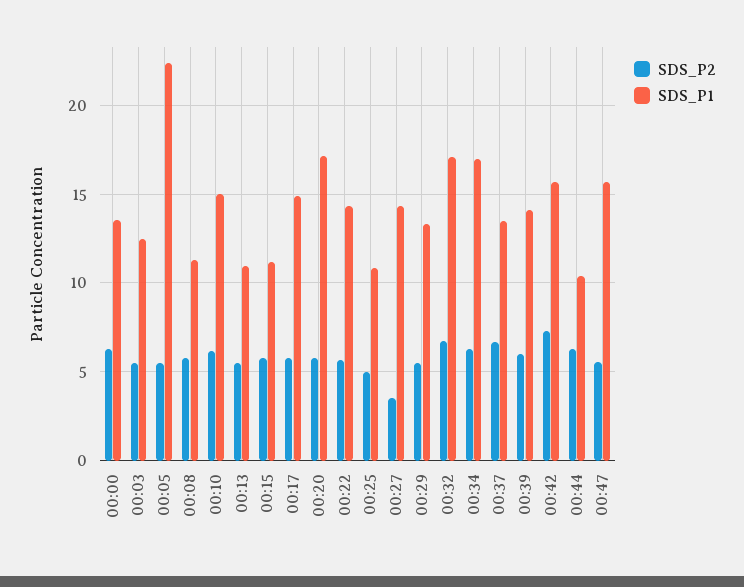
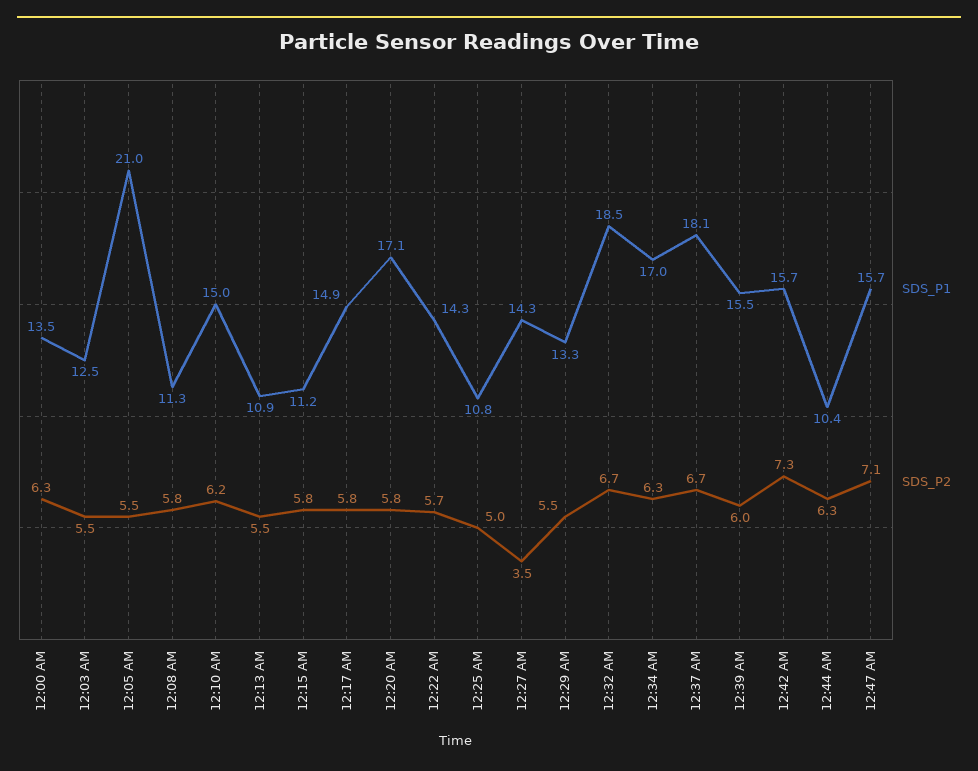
SDS_P1, 00:05: 22.5 -> 21
SDS_P1, 00:32: 17 -> 18.5
SDS_P1, 00:37: 13.5 -> 18.1
SDS_P1, 00:39: 14 -> 15.5
SDS_P2, 00:47: 5.5 -> 7.1

